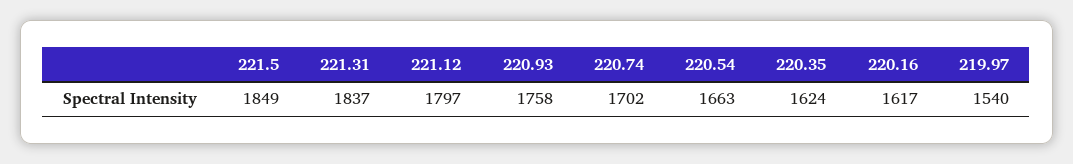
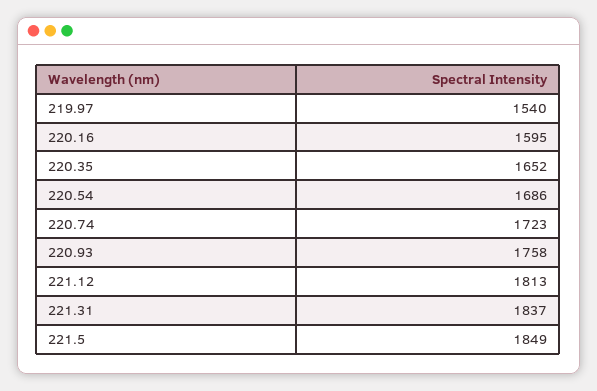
221.12: 1797 -> 1813
220.74: 1702 -> 1723
220.54: 1663 -> 1686
220.35: 1624 -> 1652
220.16: 1617 -> 1595

